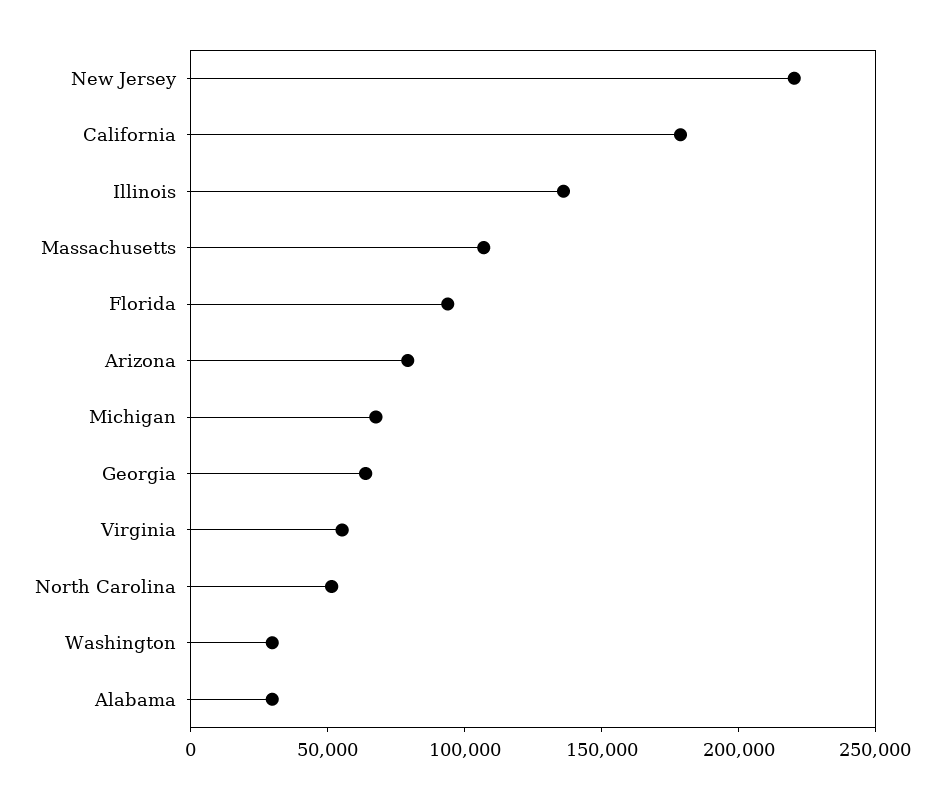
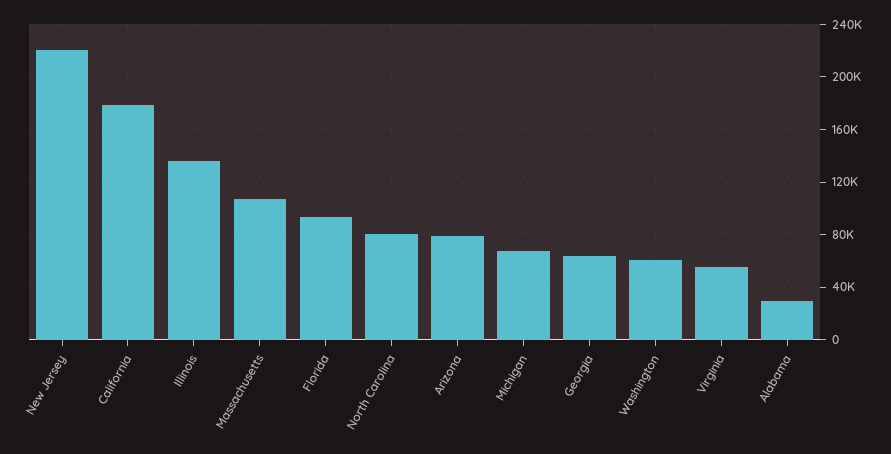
North Carolina: 50000 -> 80000
Washington: 30000 -> 60000

